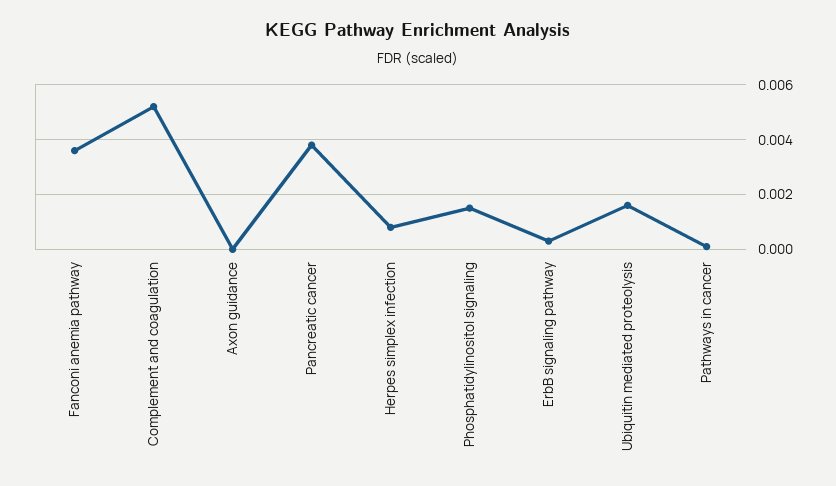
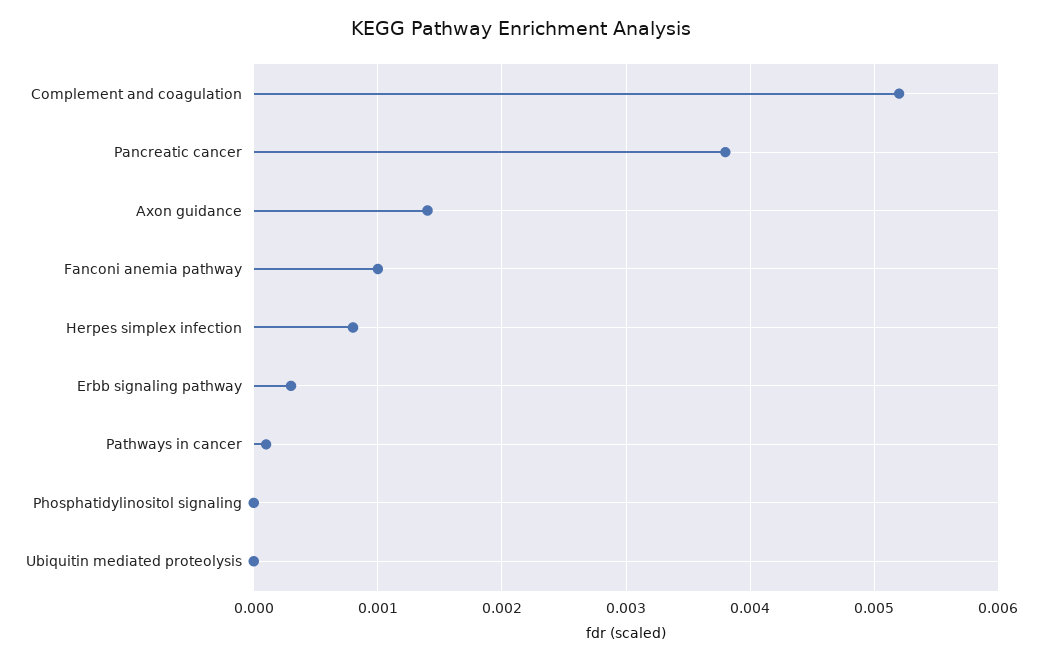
Fanconi anemia pathway: 0.0035 -> 0.001
Axon guidance: 0 -> 0.0014
Phosphatidylinositol signaling: 0.0015 -> 0
Ubiquitin mediated proteolysis: 0.0015 -> 0

